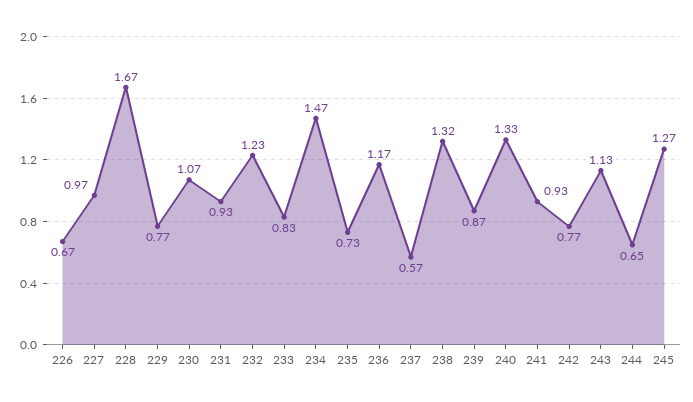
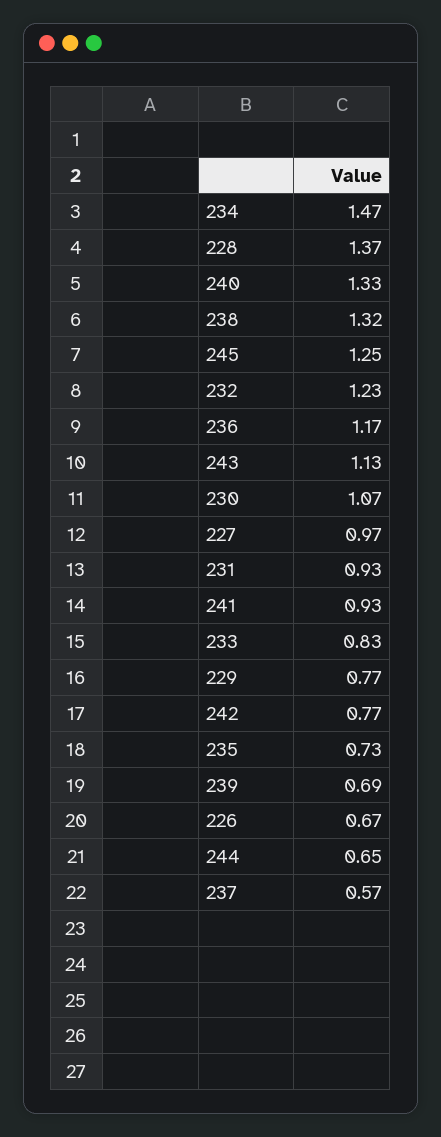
228: 1.67 -> 1.37
239: 0.87 -> 0.69
245: 1.27 -> 1.25

